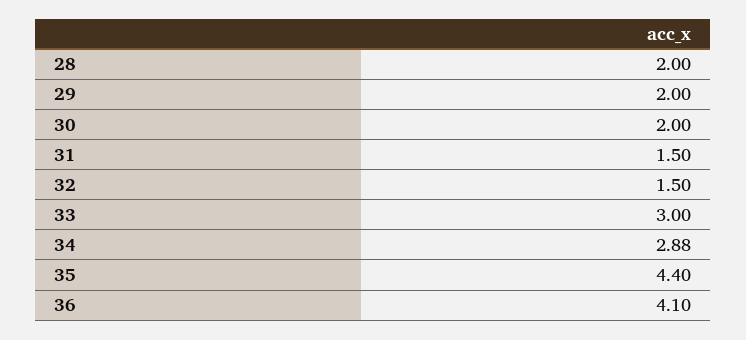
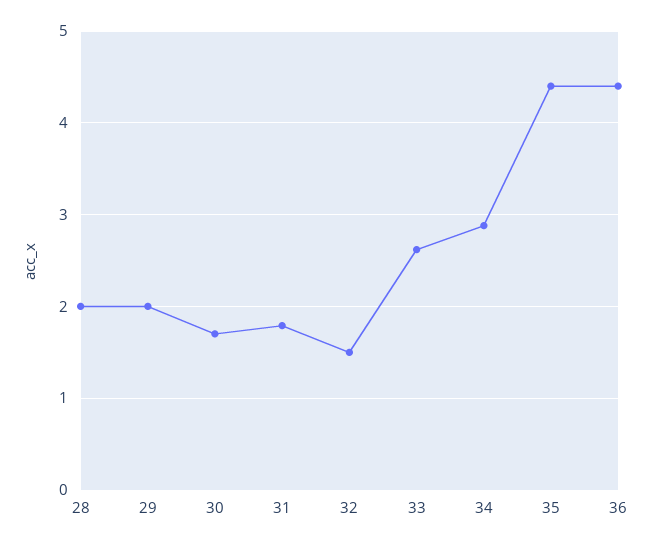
30: 2 -> 1.7
31: 1.5 -> 1.8
33: 3 -> 2.6
36: 4.1 -> 4.4

